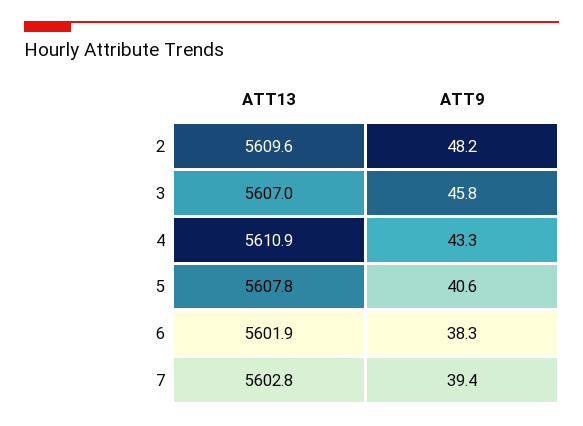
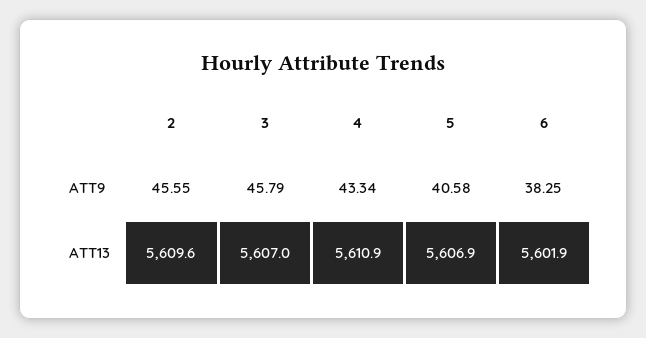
ATT9, 2: 48.2 -> 45.55
ATT13, 5: 5607.8 -> 5606.9
ATT13, 7: 5602.8 -> none
ATT9, 7: 39.4 -> none

